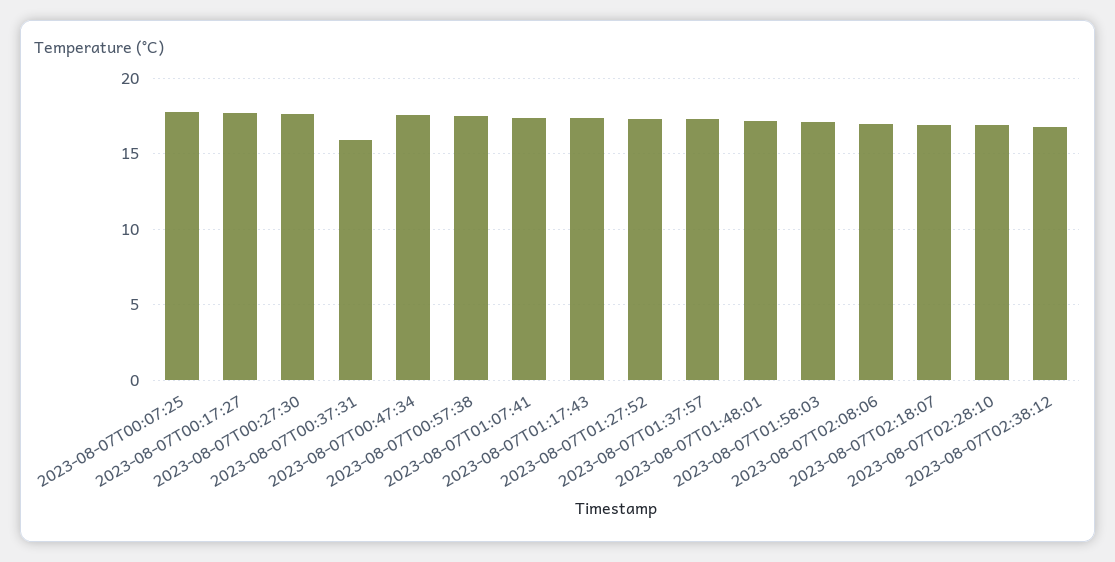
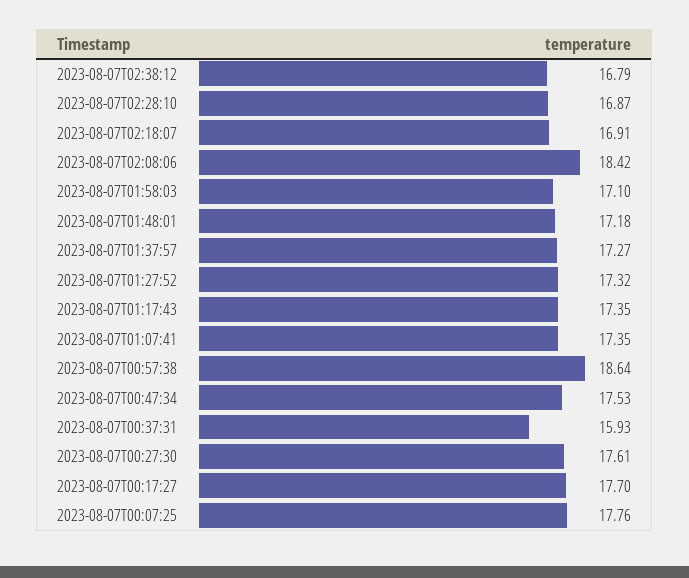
2023-08-07T00:57:38: 17.5 -> 18.64
2023-08-07T02:08:06: 17 -> 18.42

